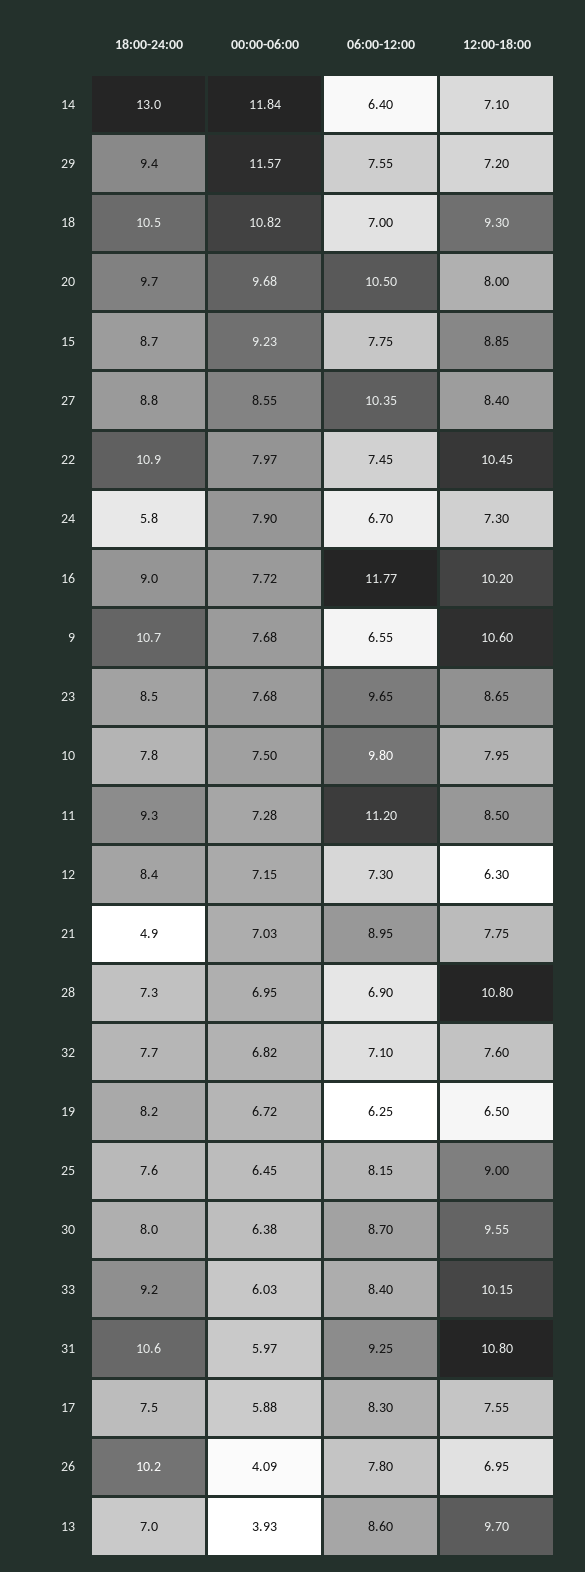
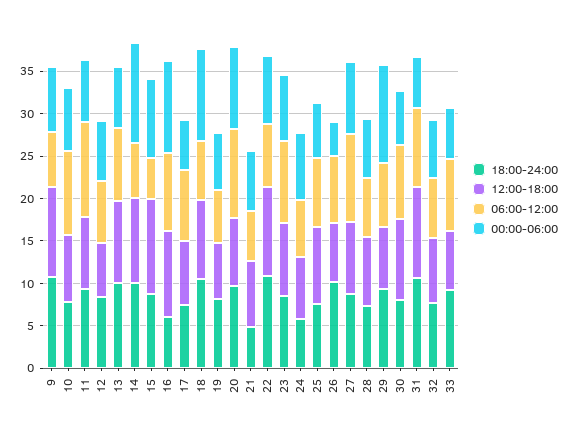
18:00-24:00, 14: 13 -> 10
12:00-18:00, 14: 7.1 -> 10
06:00-12:00, 15: 7.75 -> 5
12:00-18:00, 15: 8.85 -> 11
18:00-24:00, 16: 9 -> 6
00:00-06:00, 16: 7.72 -> 11
06:00-12:00, 16: 11.77 -> 9
06:00-12:00, 21: 8.95 -> 6
12:00-18:00, 28: 10.8 -> 8
12:00-18:00, 33: 10.15 -> 7
18:00-24:00, 13: 7 -> 10
00:00-06:00, 13: 3.93 -> 7

